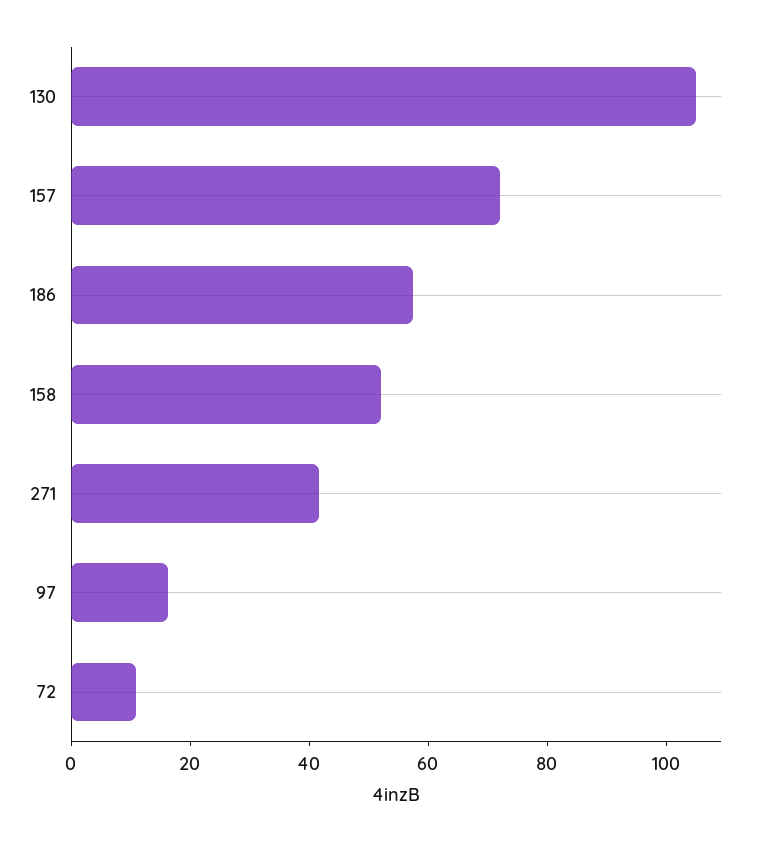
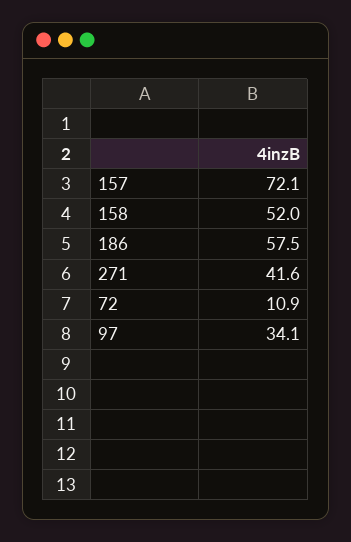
130: 105 -> none
97: 15 -> 34.1

